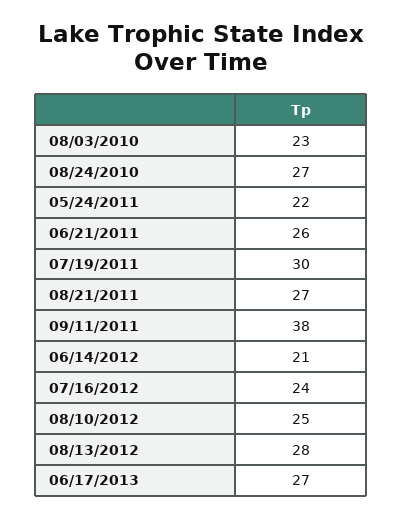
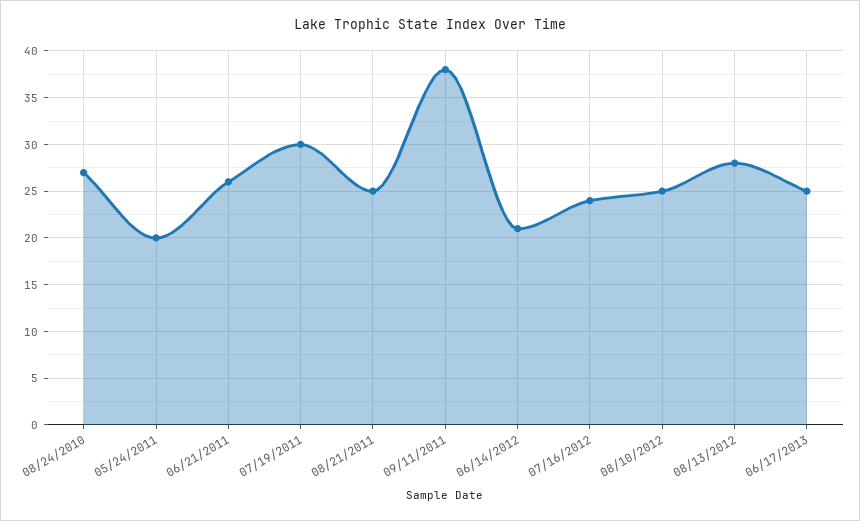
08/03/2010: 23 -> none
05/24/2011: 22 -> 20
08/21/2011: 27 -> 25
06/17/2013: 27 -> 25

